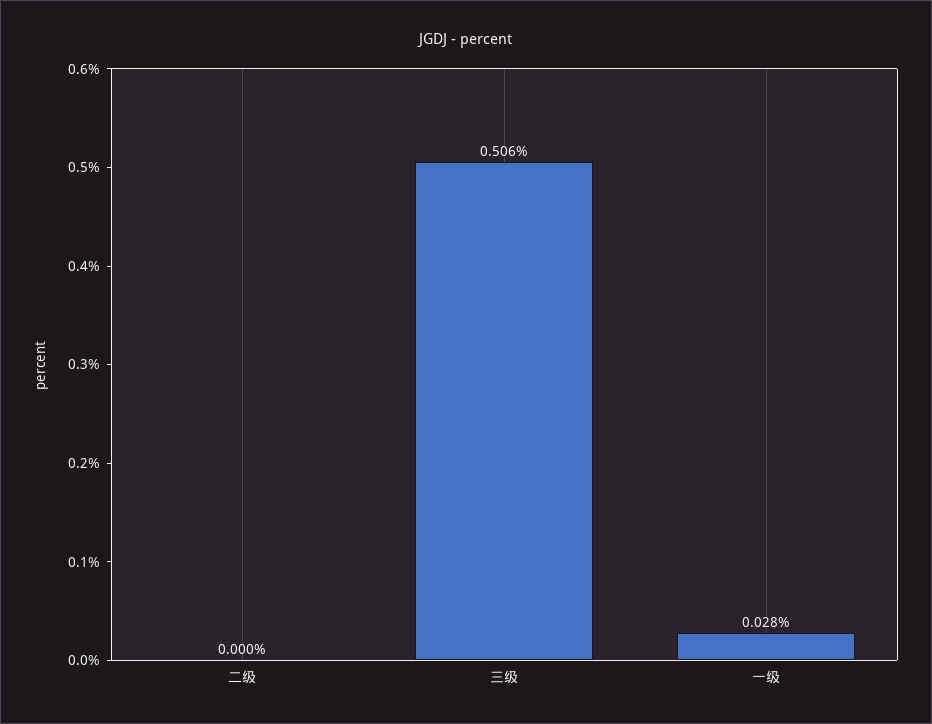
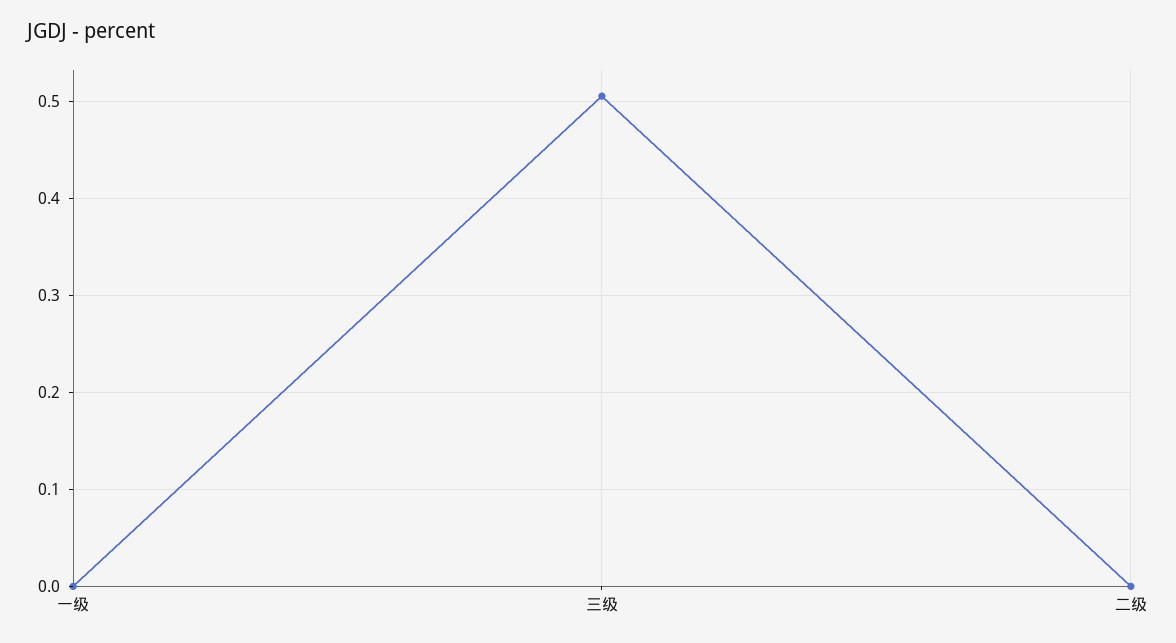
一级: 0.028 -> 0

